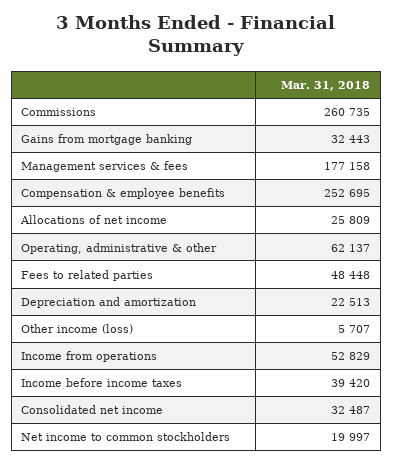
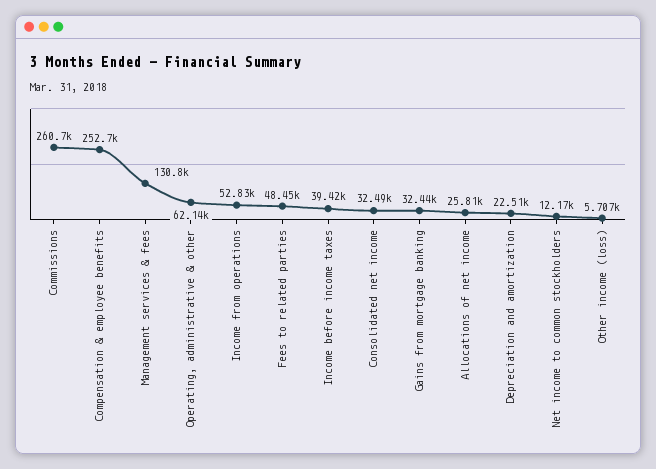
Management services & fees: 177158 -> 130800
Net income to common stockholders: 19997 -> 12170

